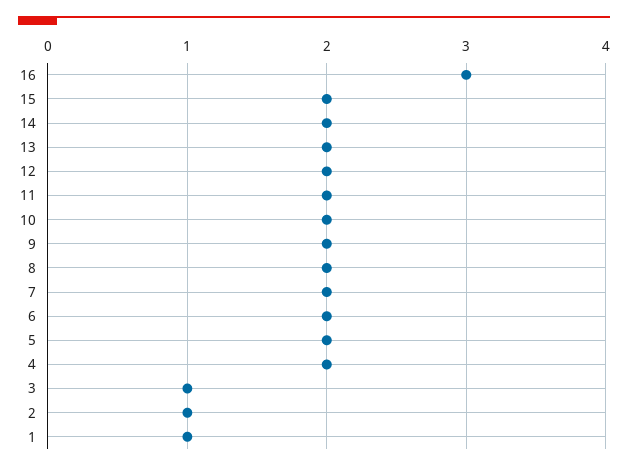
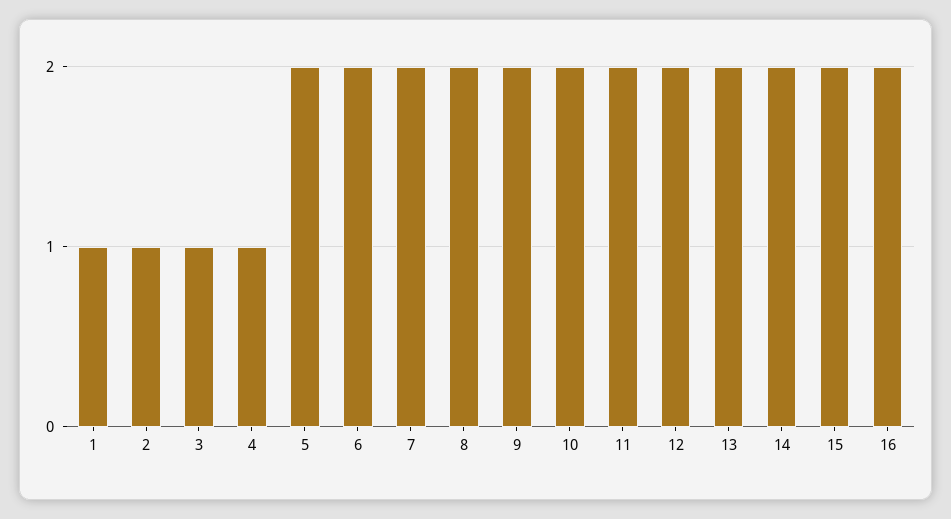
16: 3 -> 2
4: 2 -> 1

